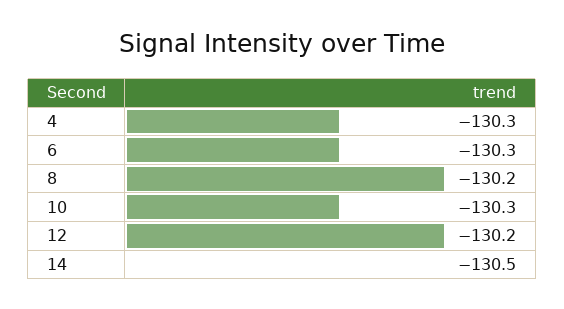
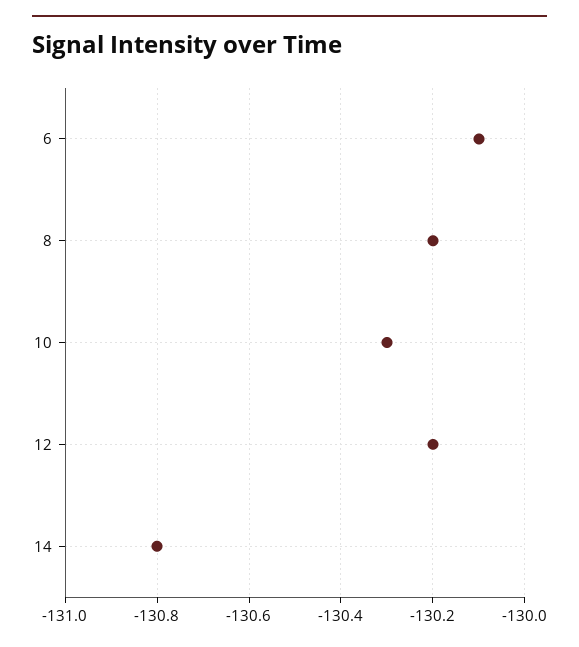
4: -130.3 -> none
6: -130.3 -> -130.1
14: -130.5 -> -130.8

